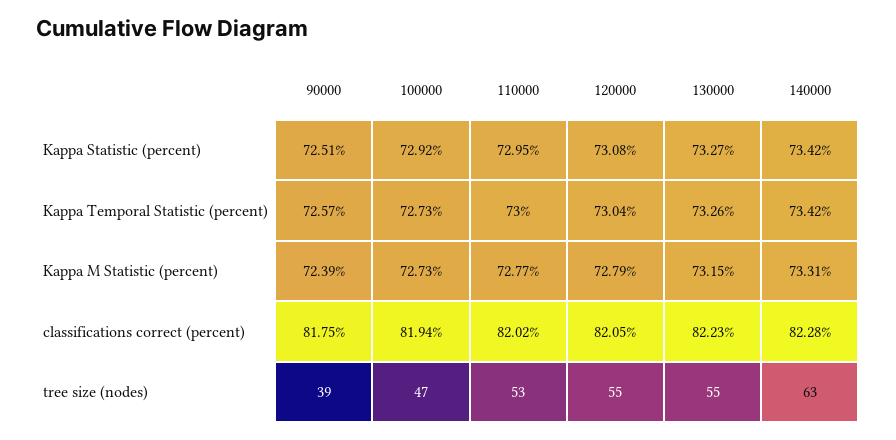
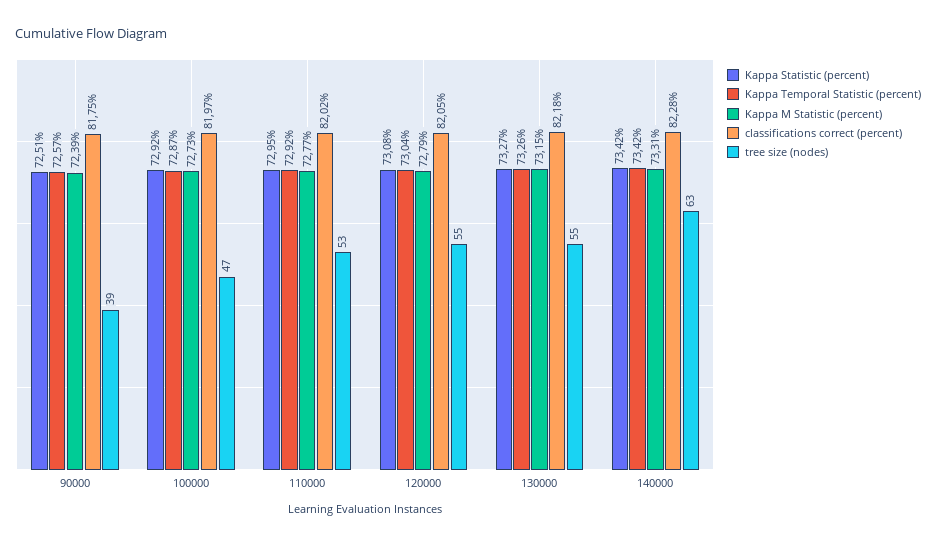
Kappa Temporal Statistic (percent), 100000: 72.73 -> 72.87
Kappa Temporal Statistic (percent), 110000: 73 -> 72.92
classifications correct (percent), 100000: 81.94 -> 81.97
classifications correct (percent), 130000: 82.23 -> 82.18

